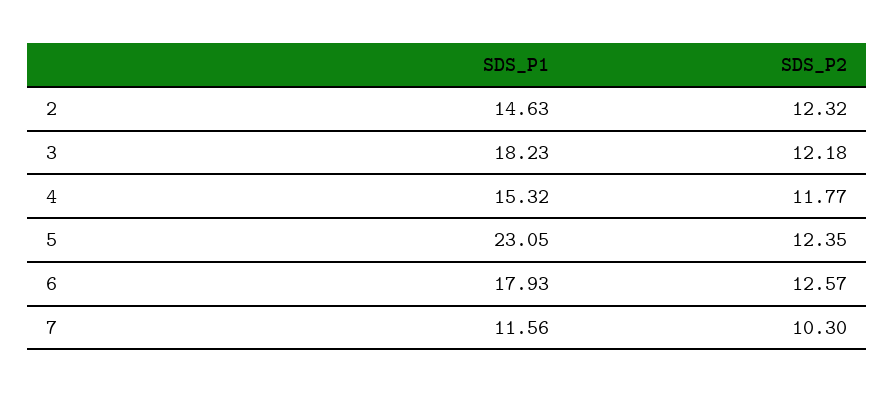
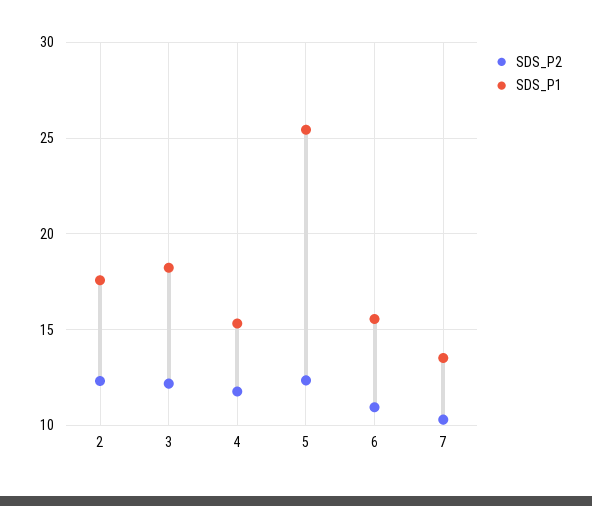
SDS_P1, 2: 14.63 -> 17.5
SDS_P1, 5: 23.05 -> 25.5
SDS_P1, 6: 17.93 -> 15.5
SDS_P2, 6: 12.57 -> 11
SDS_P1, 7: 11.56 -> 13.5

